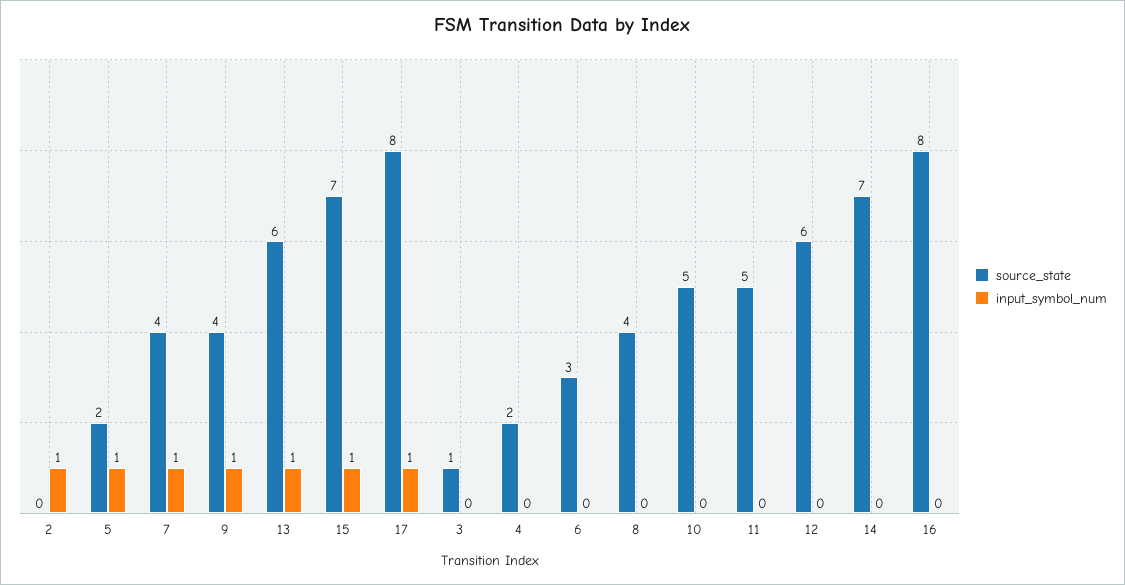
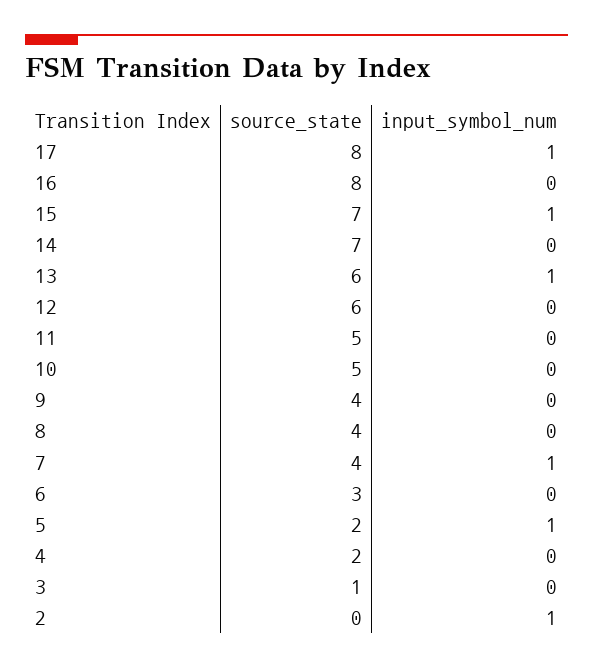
input_symbol_num, 9: 1 -> 0

